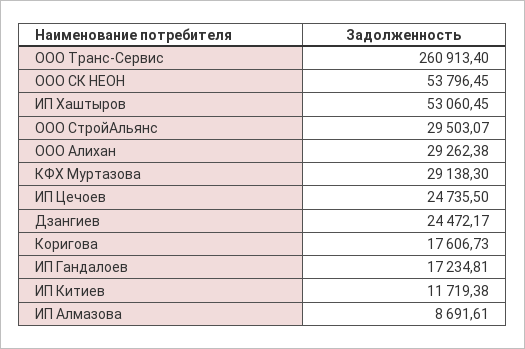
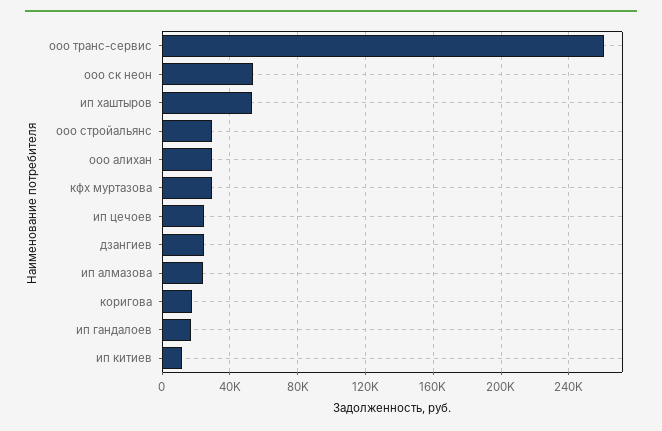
ИП Алмазова: 8691.61 -> 25000

